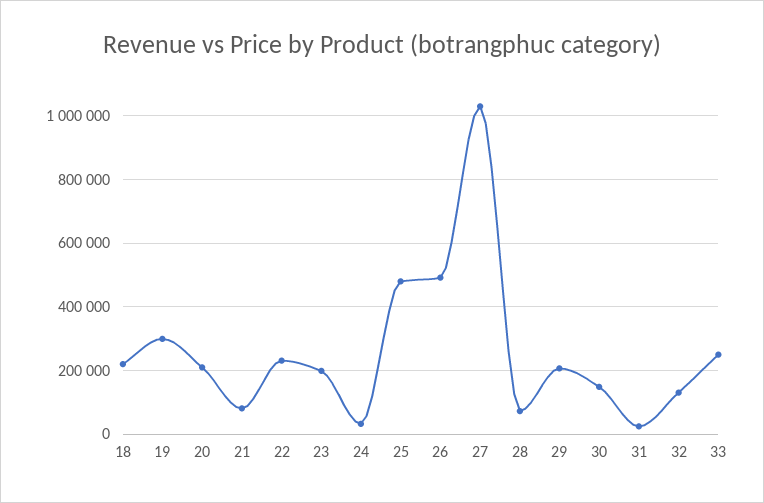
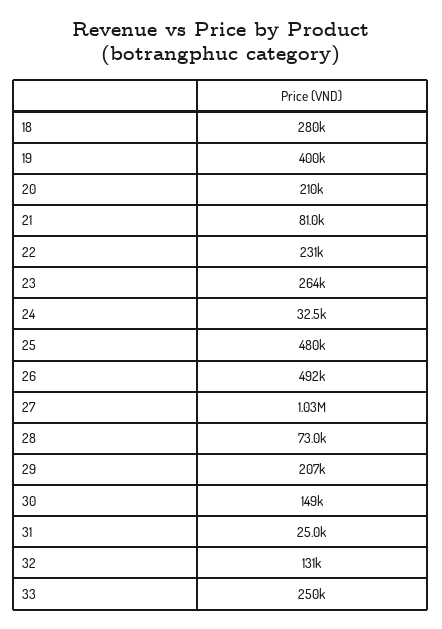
18: 220000 -> 280000
19: 300000 -> 400000
23: 200000 -> 264000

